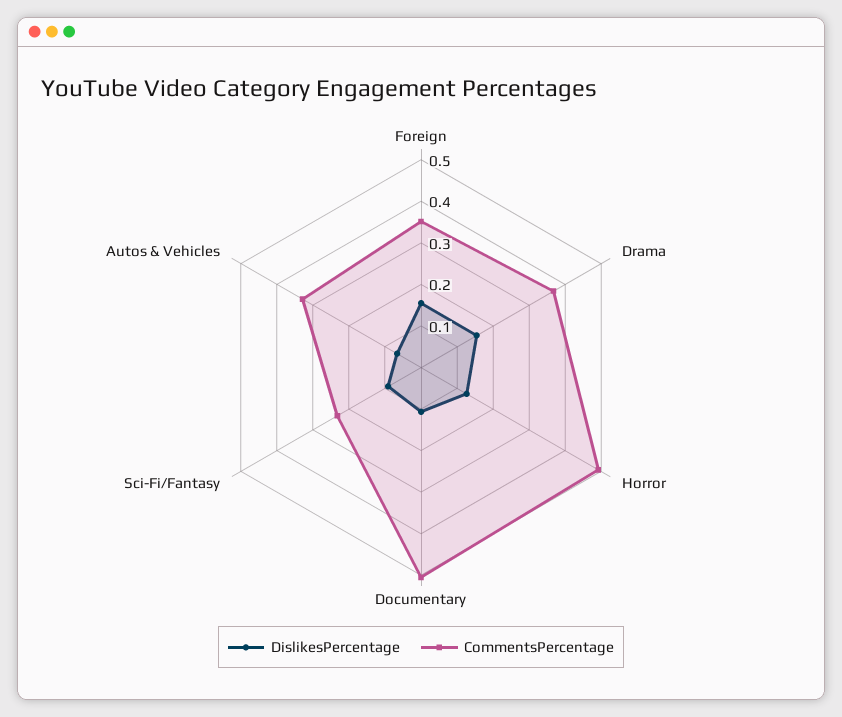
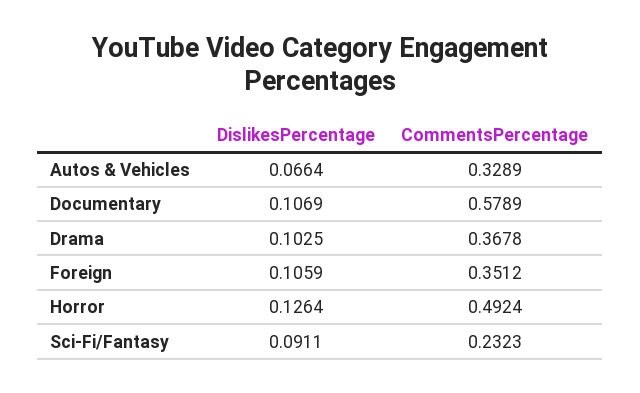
DislikesPercentage, Foreign: 0.16 -> 0.1059
DislikesPercentage, Drama: 0.16 -> 0.1025
CommentsPercentage, Documentary: 0.5 -> 0.5789

